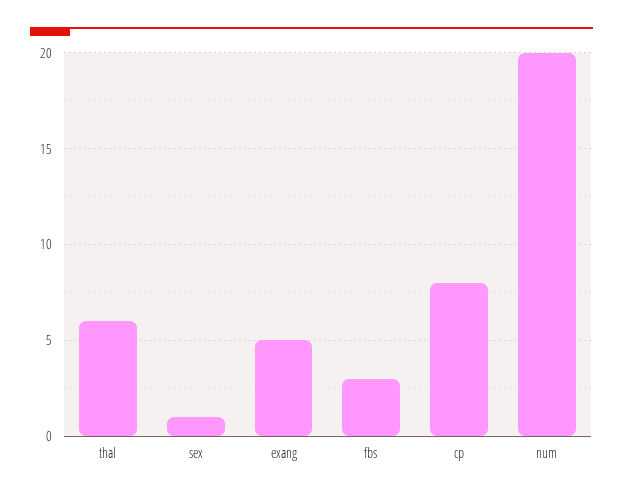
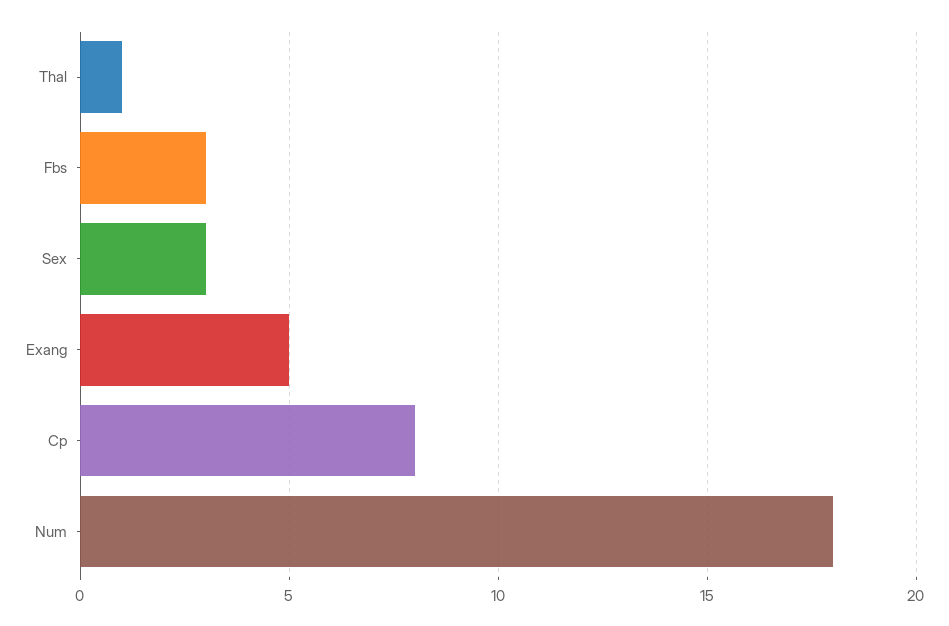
thal: 6 -> 1
sex: 1 -> 3
num: 20 -> 18

